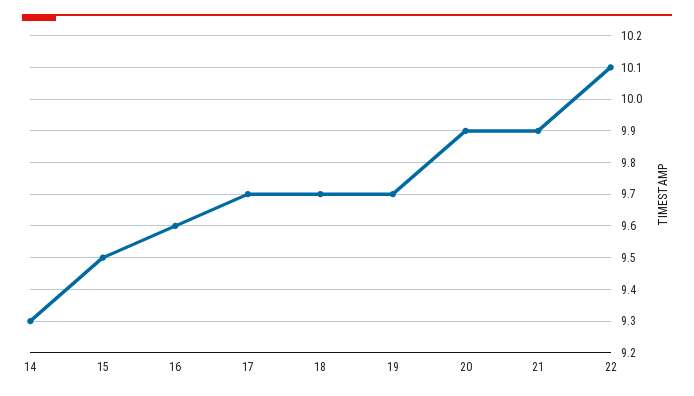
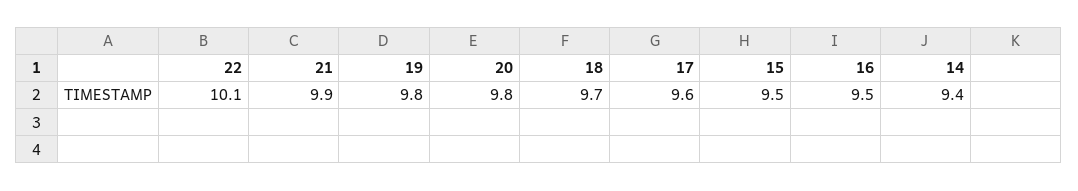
14: 9.3 -> 9.4
16: 9.6 -> 9.5
17: 9.7 -> 9.6
19: 9.7 -> 9.8
20: 9.9 -> 9.8

